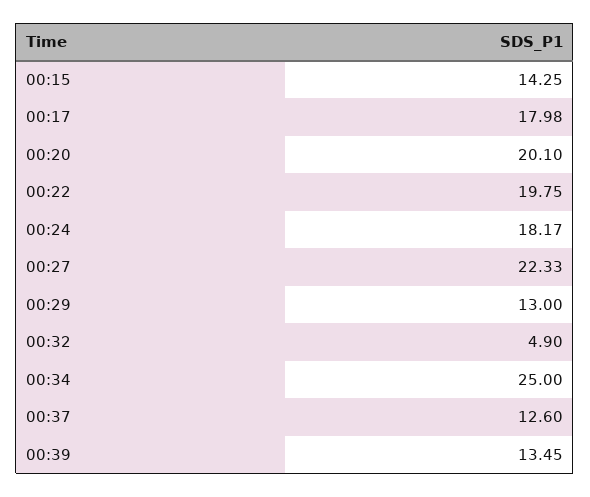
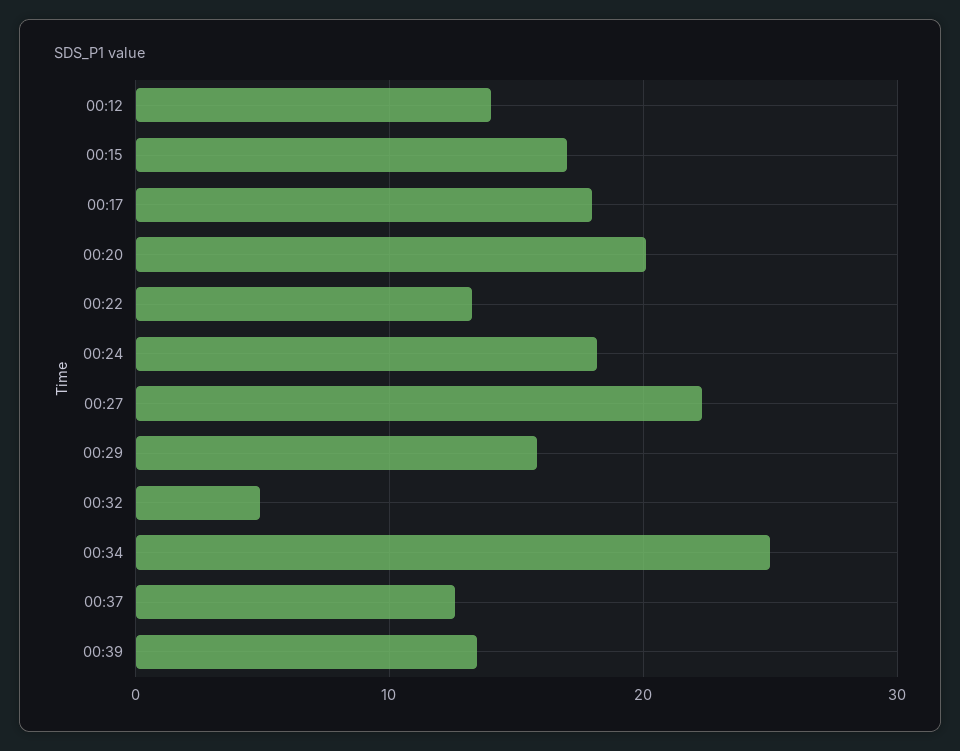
00:15: 14.25 -> 17
00:22: 19.75 -> 13
00:29: 13 -> 16
00:12: none -> 14

